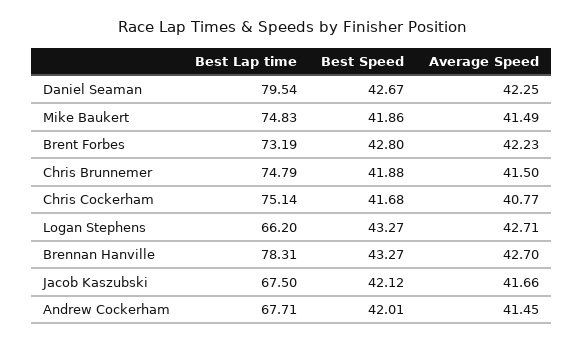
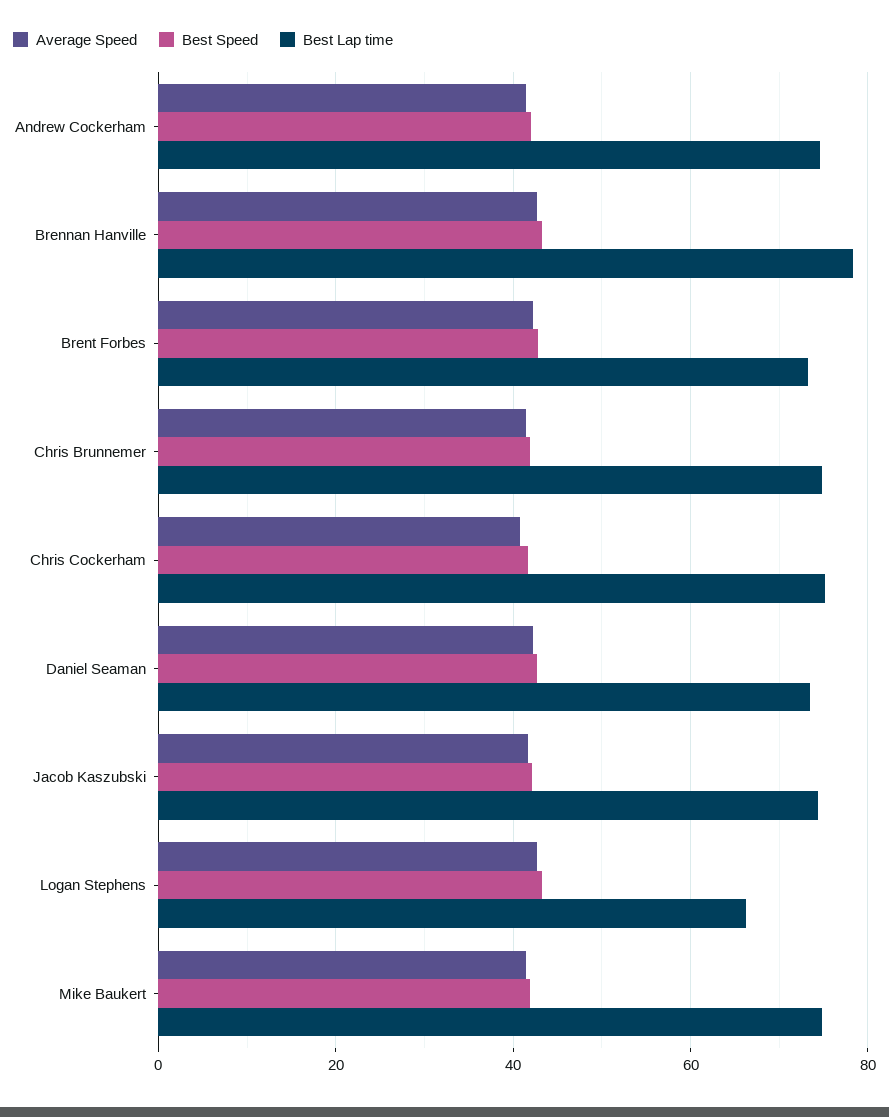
Best Lap time, Daniel Seaman: 79.54 -> 74
Best Lap time, Jacob Kaszubski: 67.5 -> 74
Best Lap time, Andrew Cockerham: 67.71 -> 74

